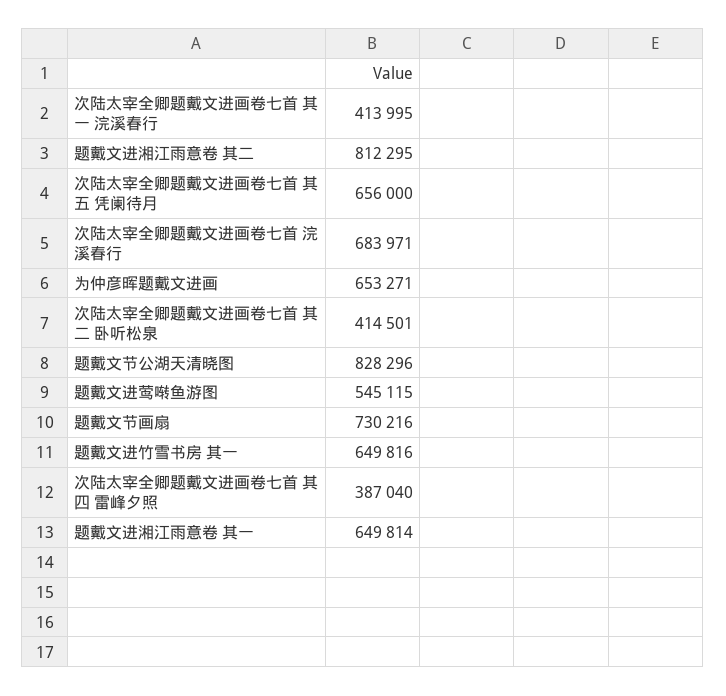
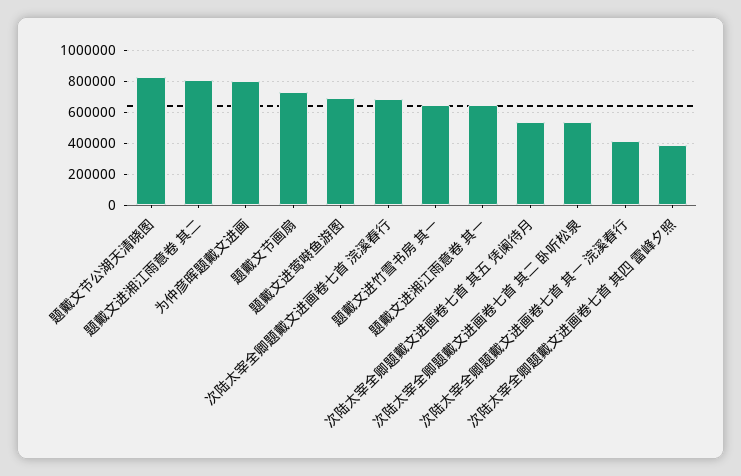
次陆太宰全卿题戴文进画卷七首 其五 凭阑待月: 656000 -> 550000
为仲彦晖题戴文进画: 653271 -> 800000
次陆太宰全卿题戴文进画卷七首 其二 卧听松泉: 414501 -> 550000
题戴文进莺啭鱼游图: 545115 -> 700000

